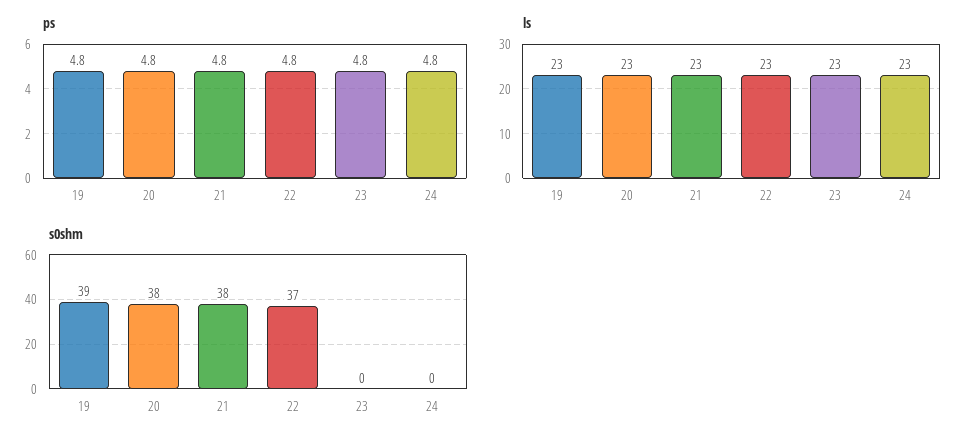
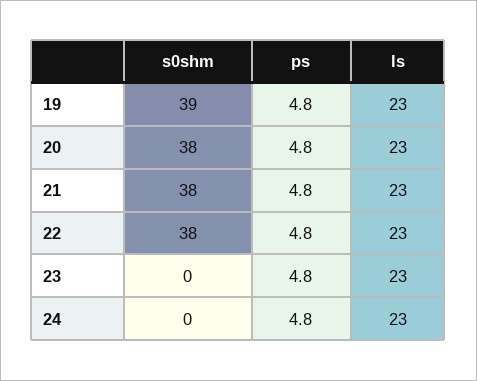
s0shm, 22: 37 -> 38

